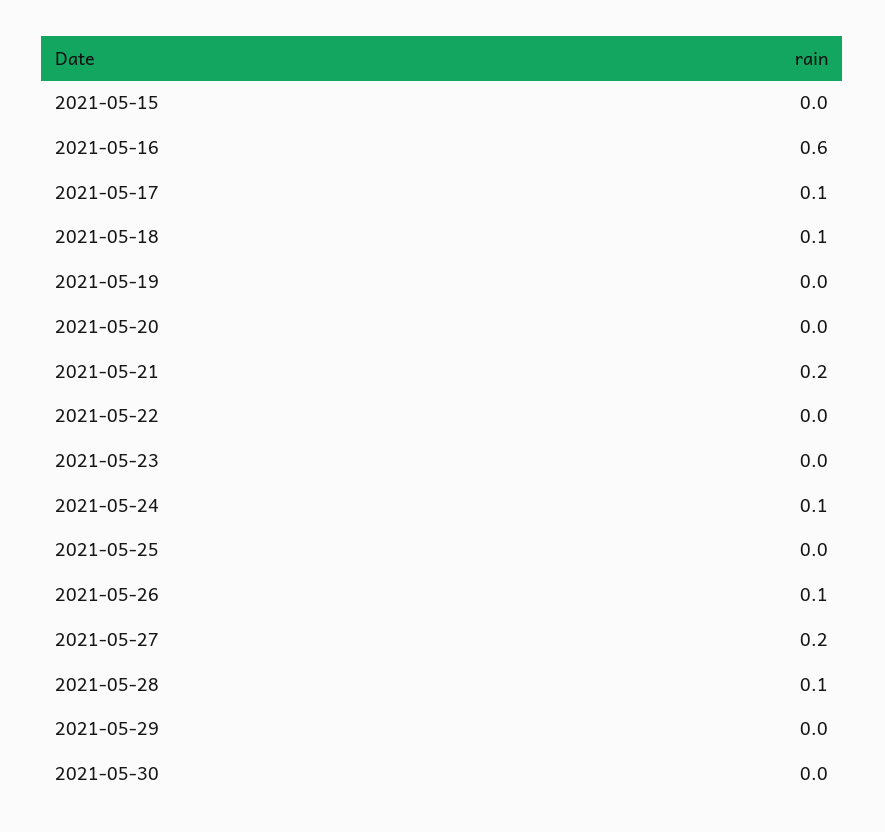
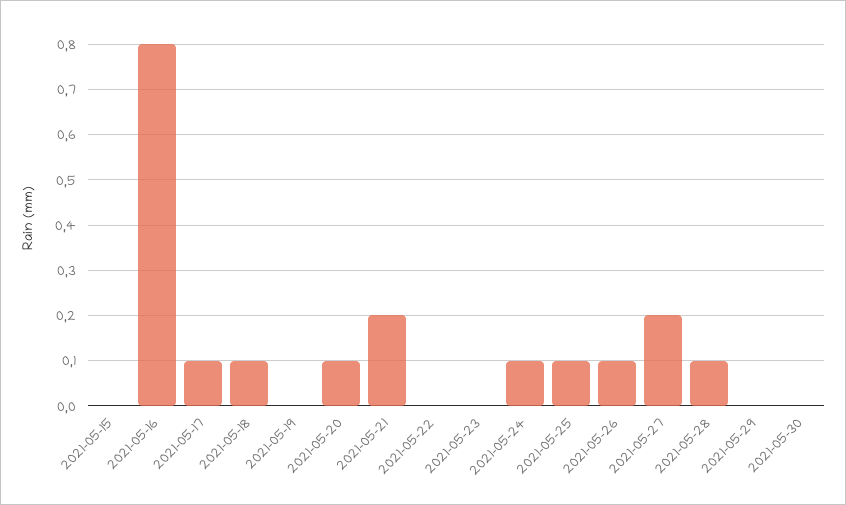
2021-05-16: 0.6 -> 0.8
2021-05-20: 0 -> 0.1
2021-05-25: 0 -> 0.1

